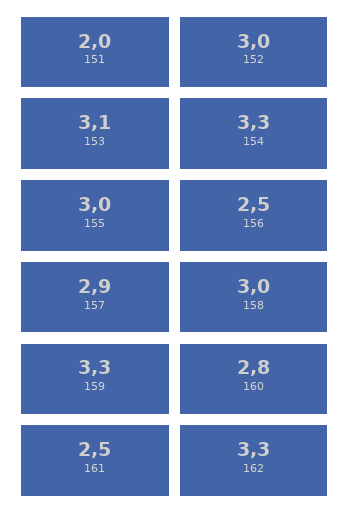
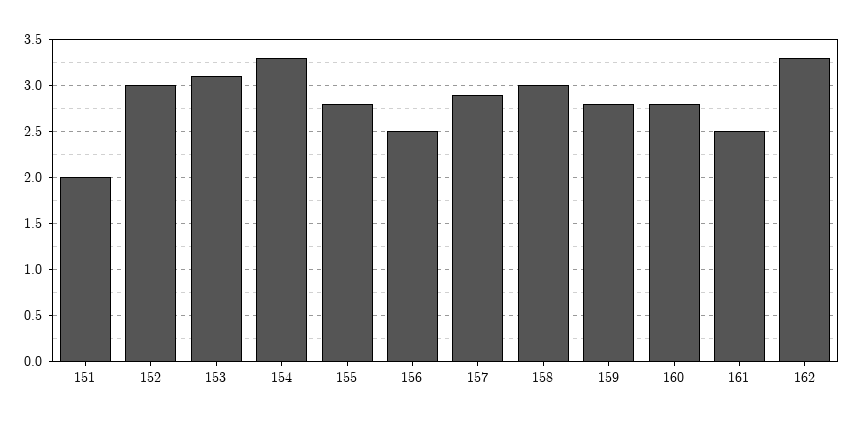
155: 3 -> 2.8
159: 3.3 -> 2.8

